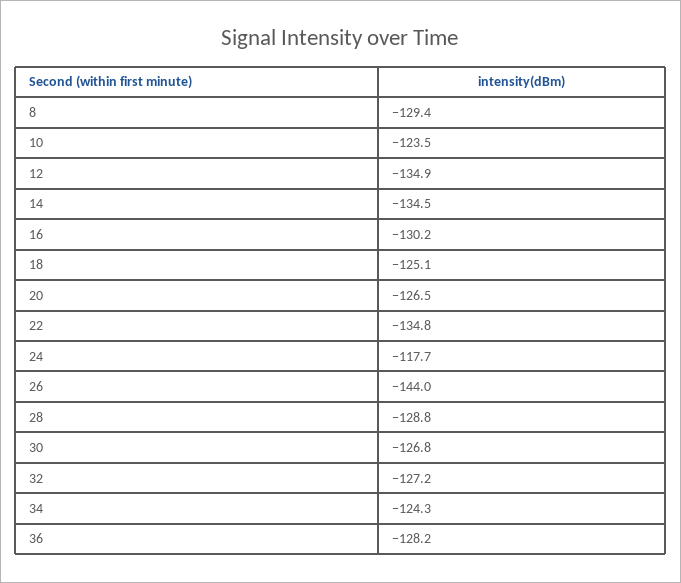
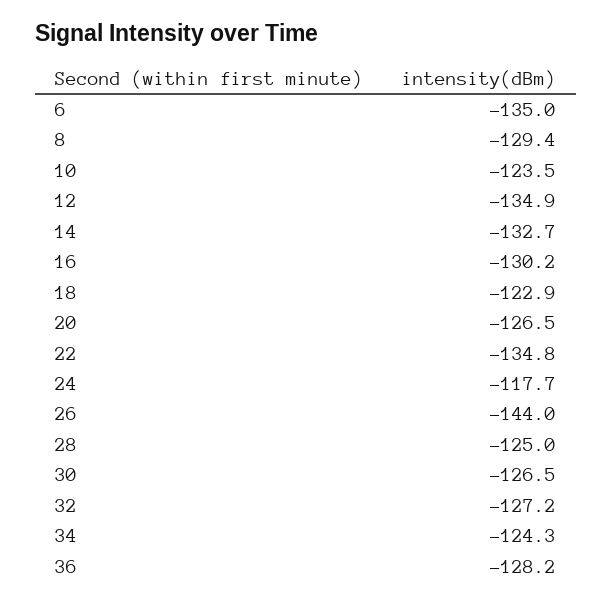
14: -134.5 -> -132.7
18: -125.1 -> -122.9
28: -128.8 -> -125
30: -126.8 -> -126.5
6: none -> -135

